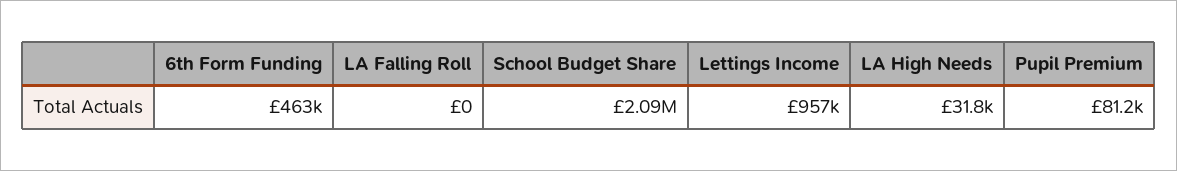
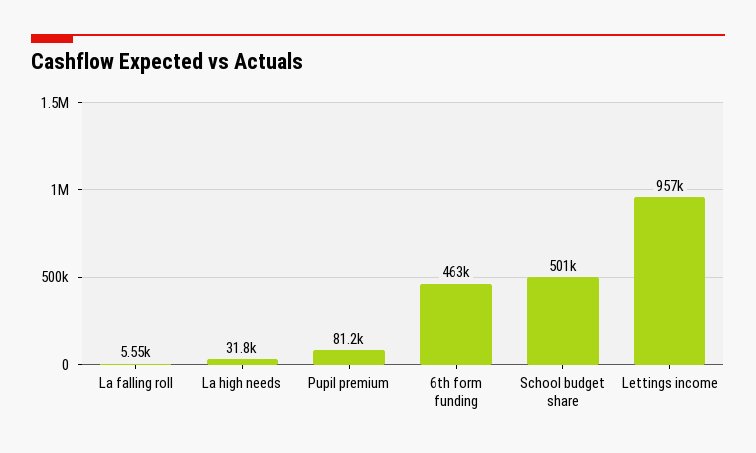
LA Falling Roll: 0 -> 5550
School Budget Share: 2090000 -> 501000

